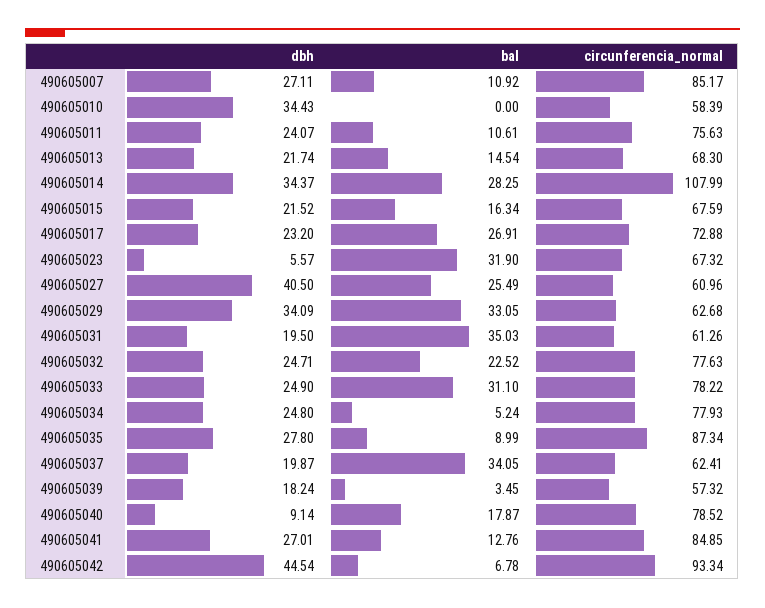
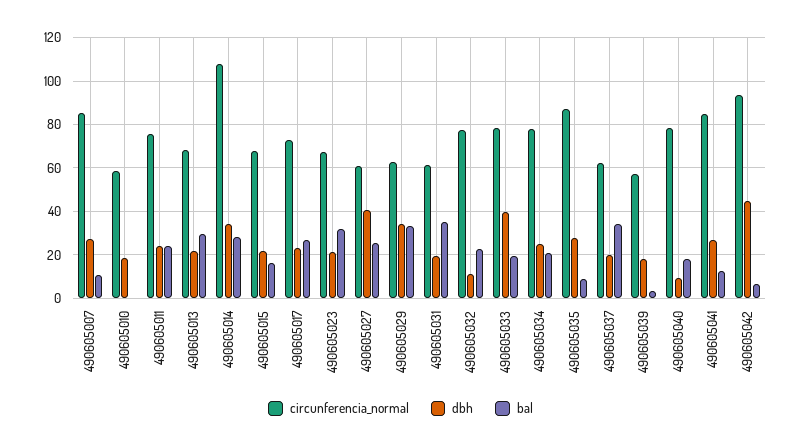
dbh, 490605010: 34.43 -> 20
bal, 490605011: 10.61 -> 25
bal, 490605013: 14.54 -> 30
dbh, 490605023: 5.57 -> 20
dbh, 490605032: 24.71 -> 10
dbh, 490605033: 24.9 -> 40
bal, 490605033: 31.1 -> 20
bal, 490605034: 5.24 -> 20

